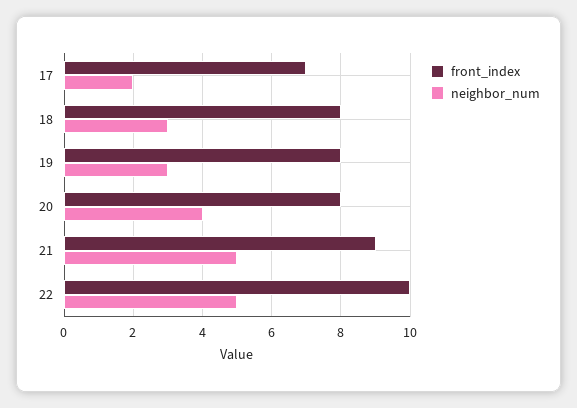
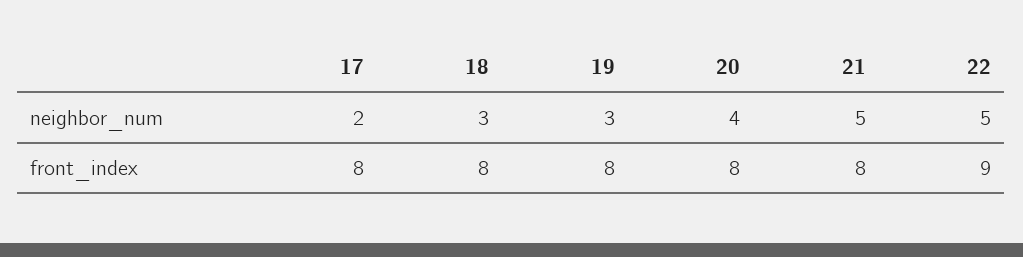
front_index, 17: 7 -> 8
front_index, 21: 9 -> 8
front_index, 22: 10 -> 9

